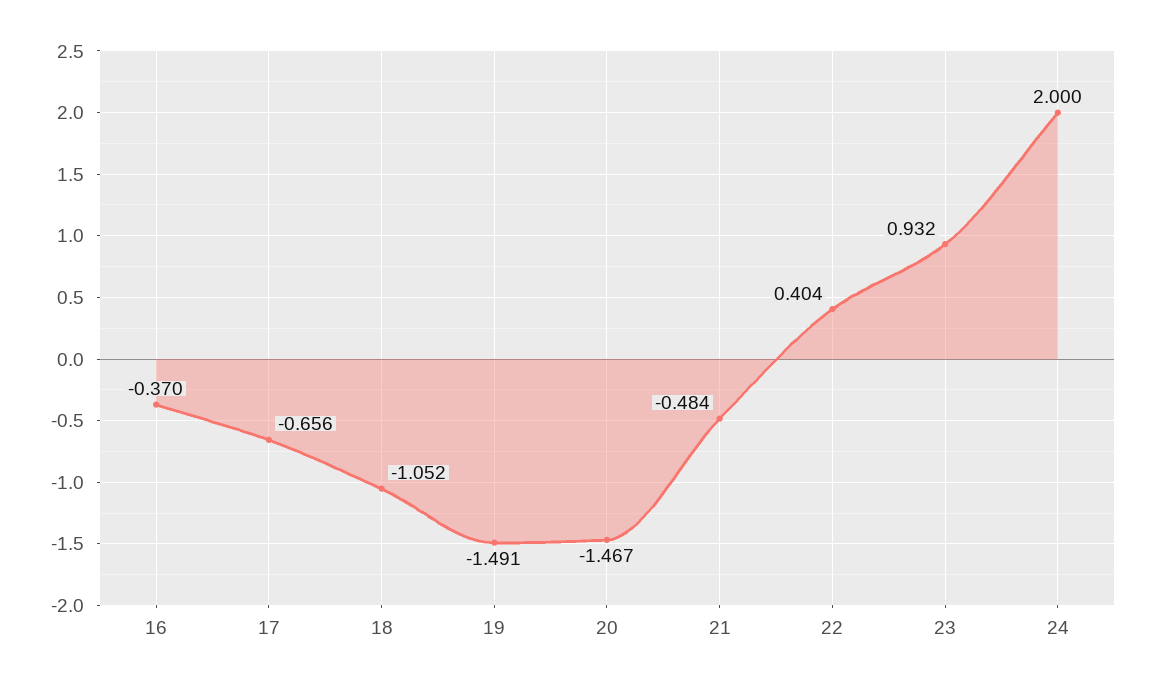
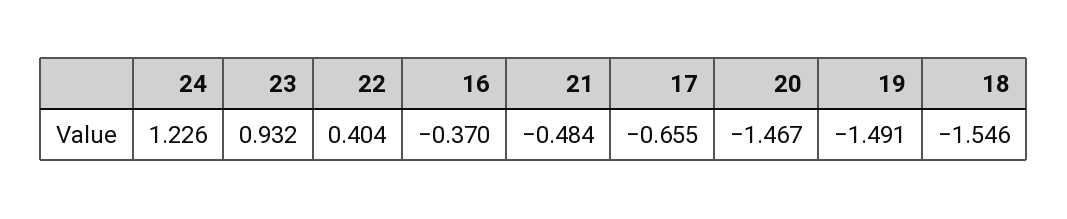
17: -0.656 -> -0.655
18: -1.052 -> -1.546
24: 2 -> 1.226

